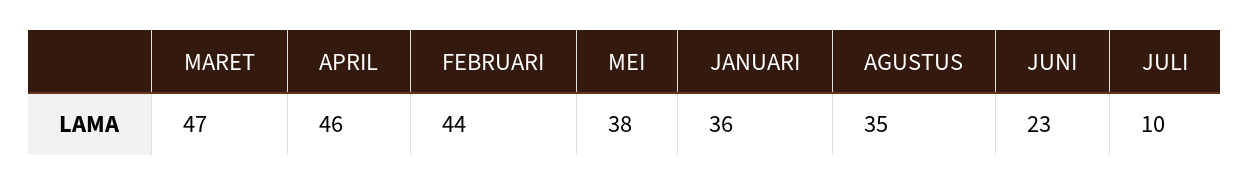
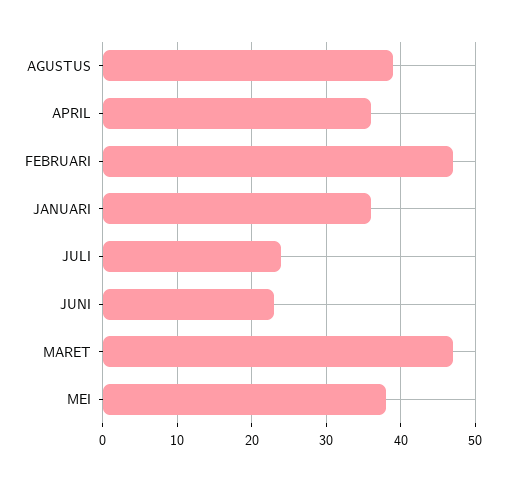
APRIL: 46 -> 36
FEBRUARI: 44 -> 47
AGUSTUS: 35 -> 39
JULI: 10 -> 24

